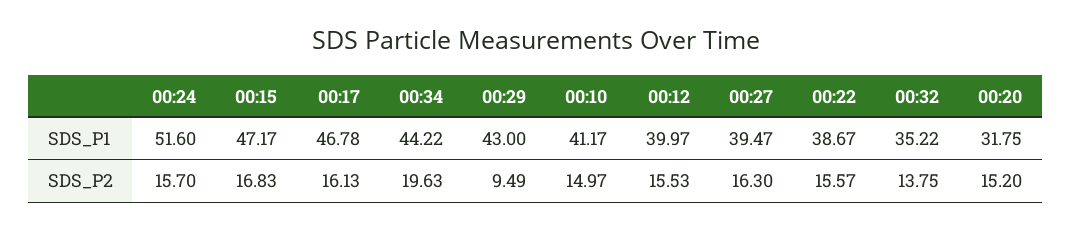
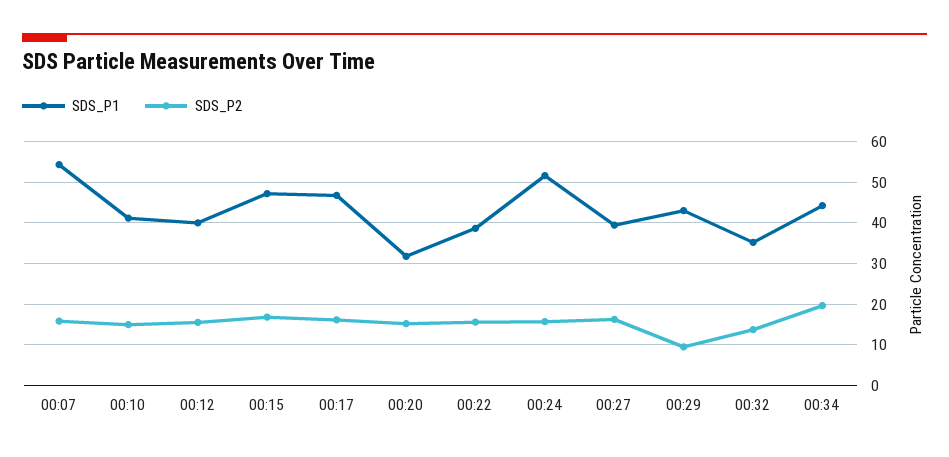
SDS_P1, 00:07: none -> 54
SDS_P2, 00:07: none -> 16

